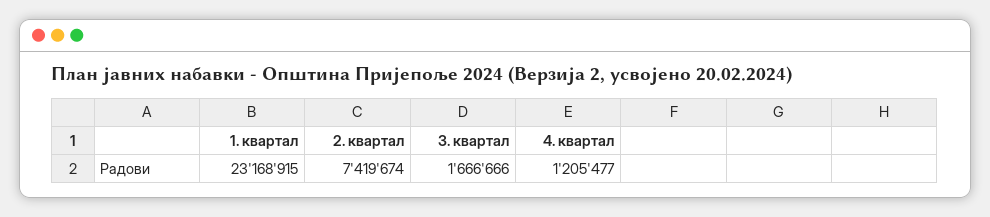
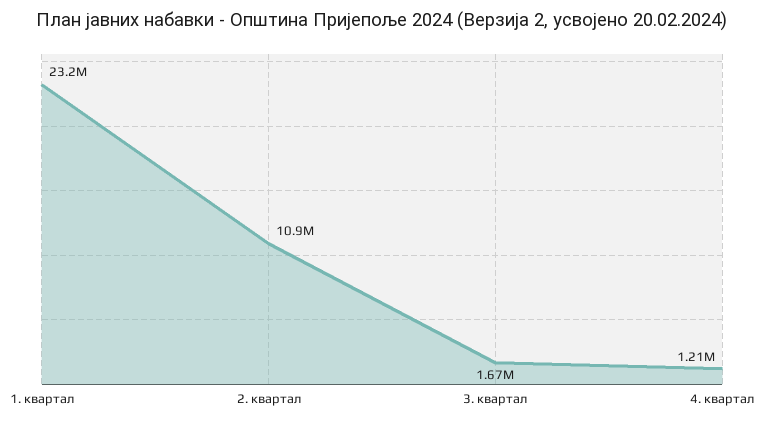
2. квартал: 7419674 -> 10900000

